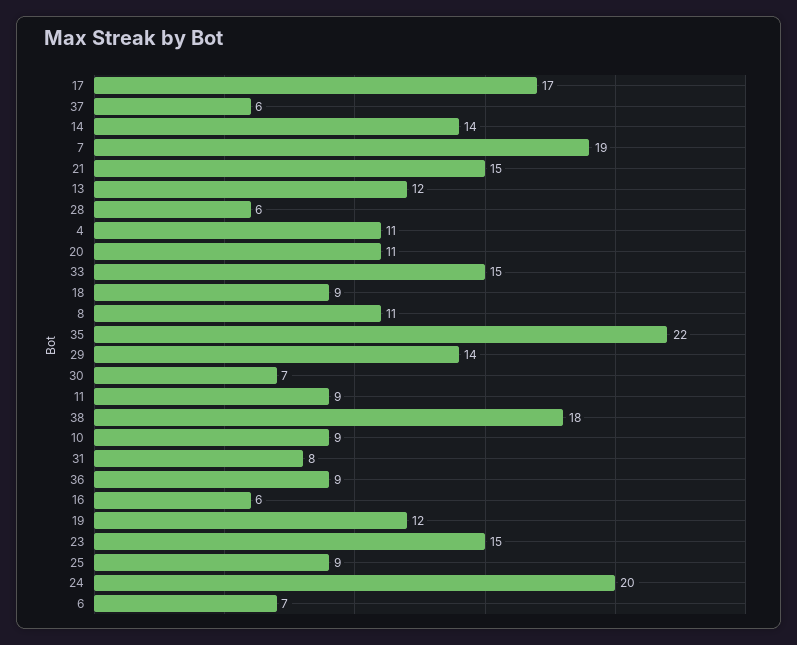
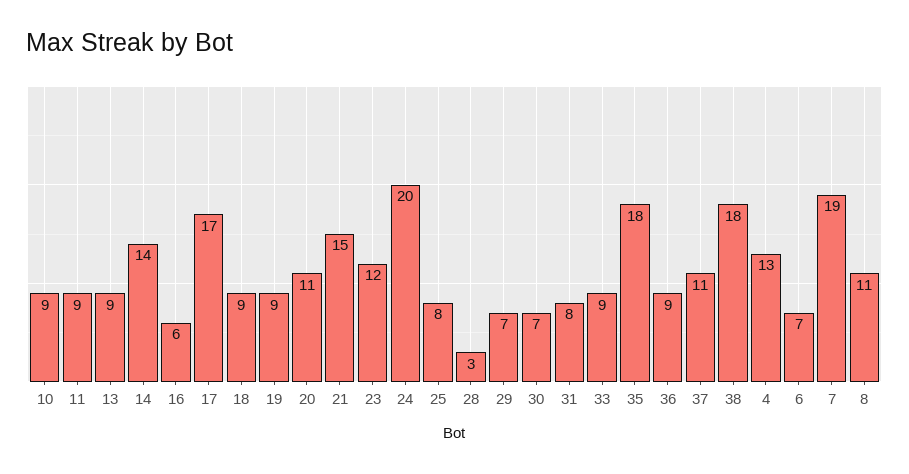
37: 6 -> 11
13: 12 -> 9
28: 6 -> 3
4: 11 -> 13
33: 15 -> 9
35: 22 -> 18
29: 14 -> 7
19: 12 -> 9
23: 15 -> 12
25: 9 -> 8

